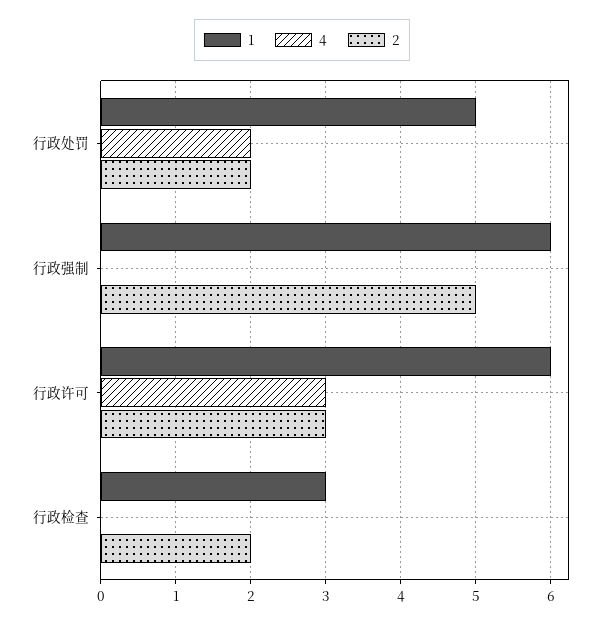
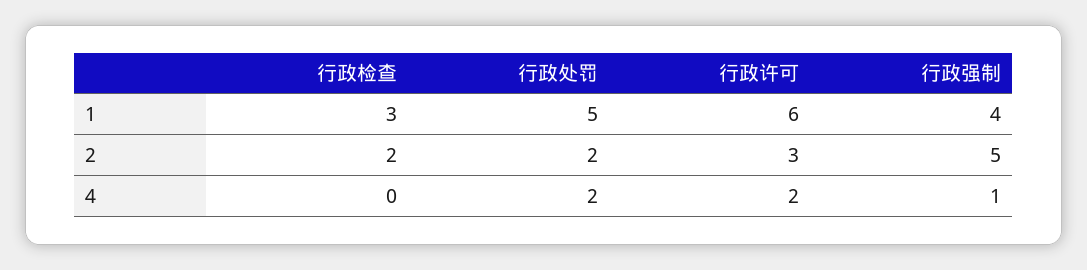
1, 行政强制: 6 -> 4
4, 行政强制: 0 -> 1
4, 行政许可: 3 -> 2

